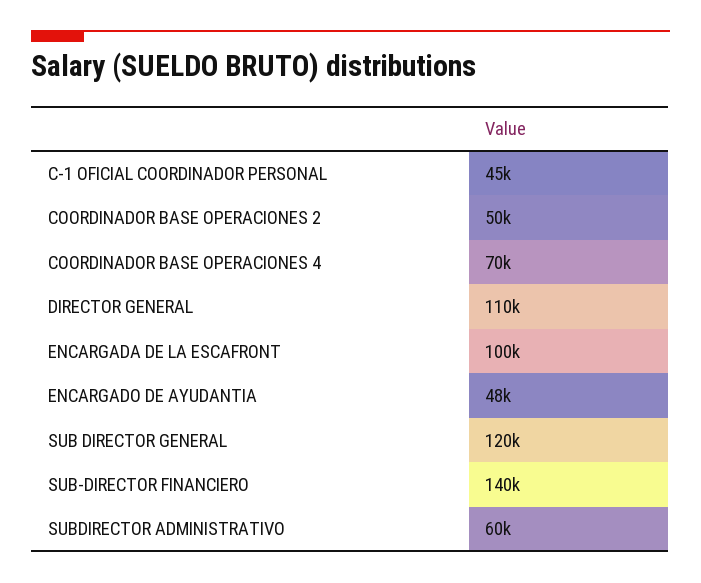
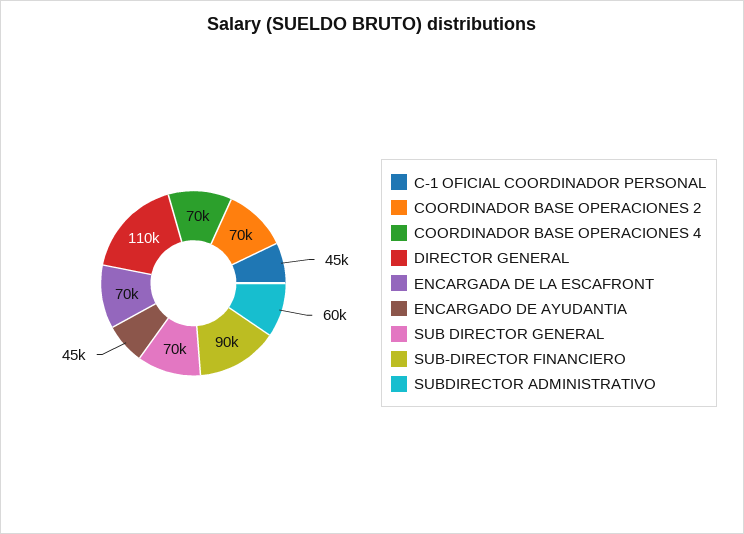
COORDINADOR BASE OPERACIONES 2: 50000 -> 70000
ENCARGADA DE LA ESCAFRONT: 100000 -> 70000
ENCARGADO DE AYUDANTIA: 48000 -> 45000
SUB DIRECTOR GENERAL: 120000 -> 70000
SUB-DIRECTOR FINANCIERO: 140000 -> 90000

